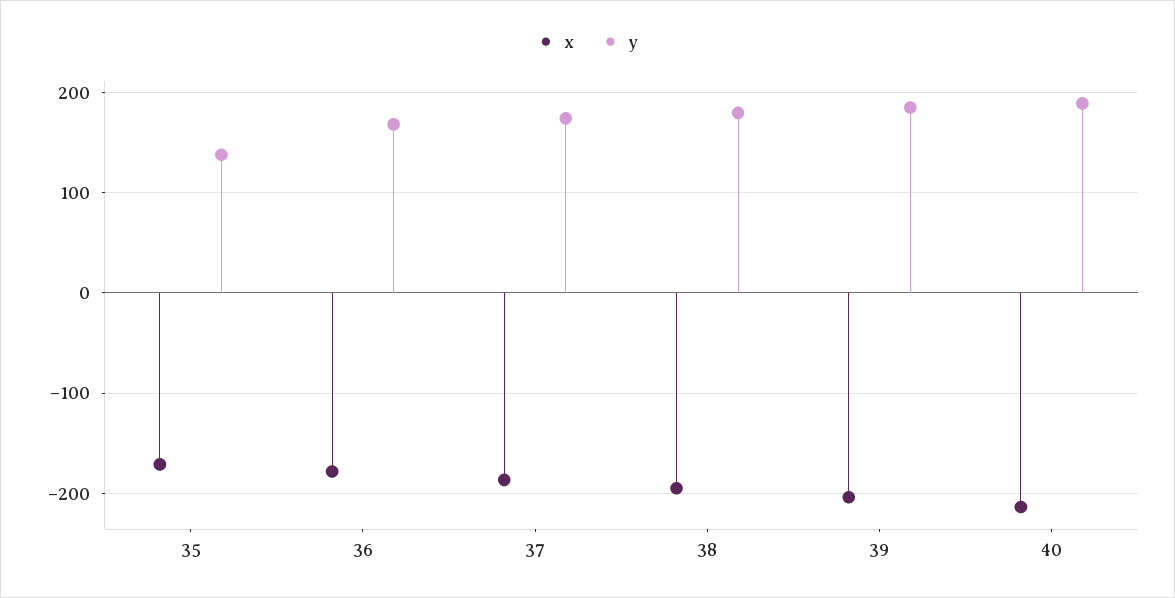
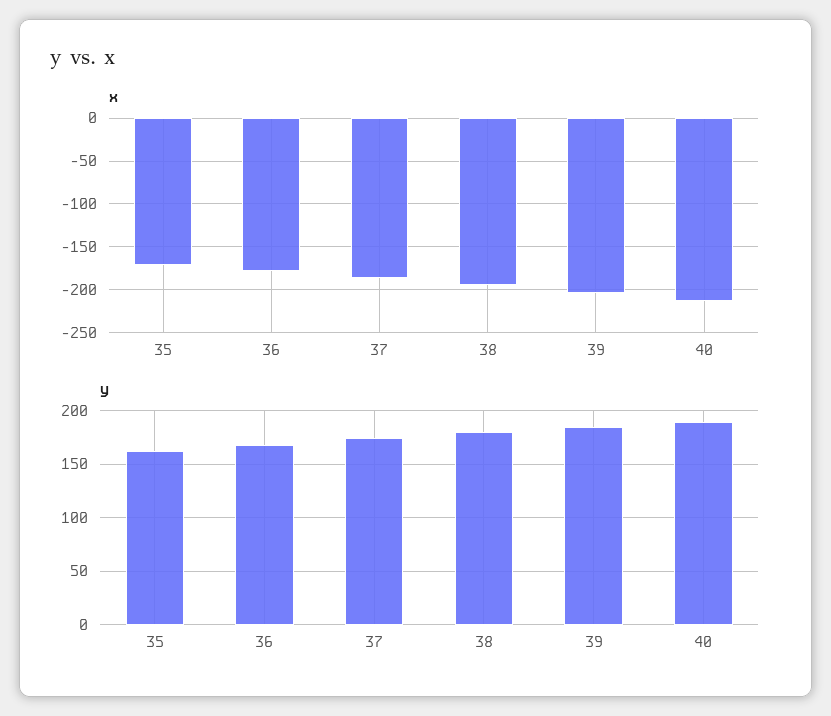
y, 35: 140 -> 160

